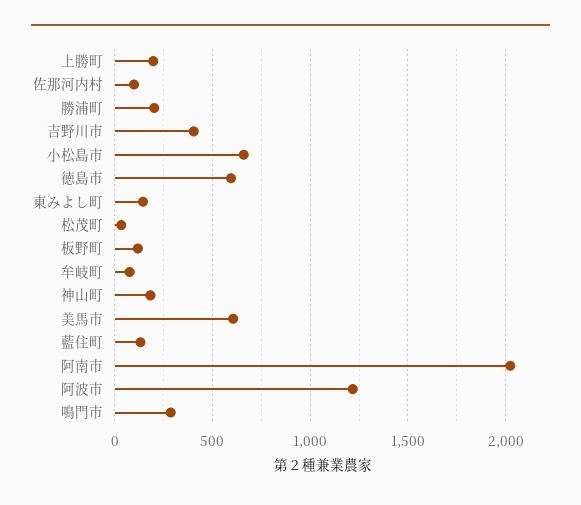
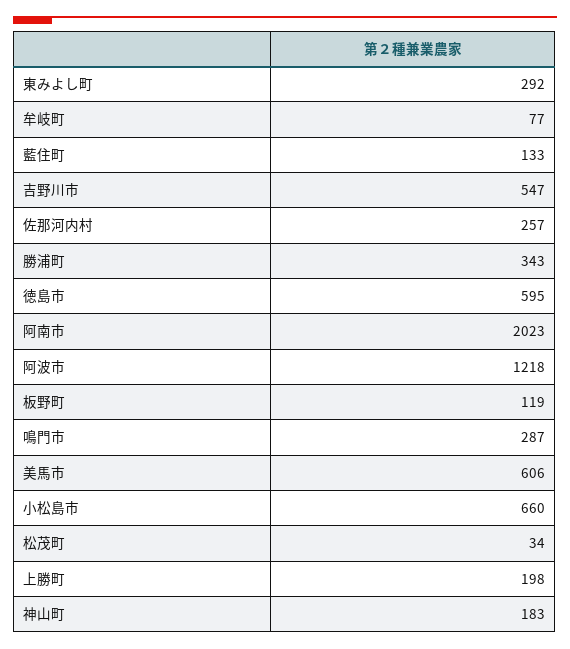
佐那河内村: 100 -> 257
勝浦町: 200 -> 343
吉野川市: 400 -> 547
東みよし町: 150 -> 292

